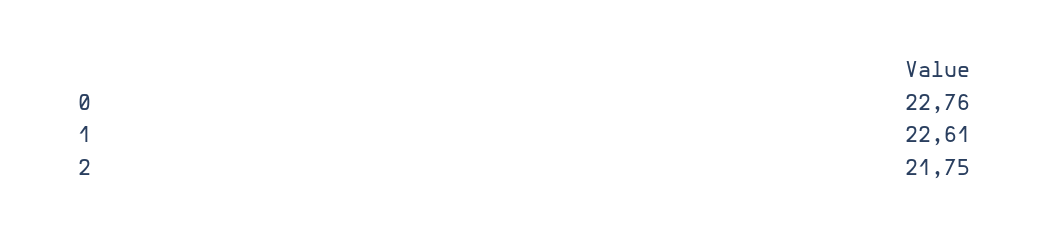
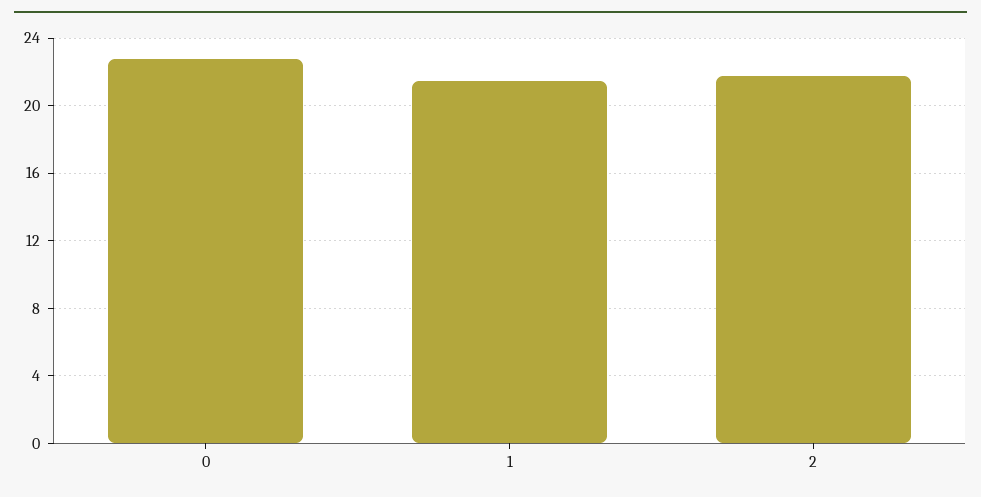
1: 22.61 -> 21.5

